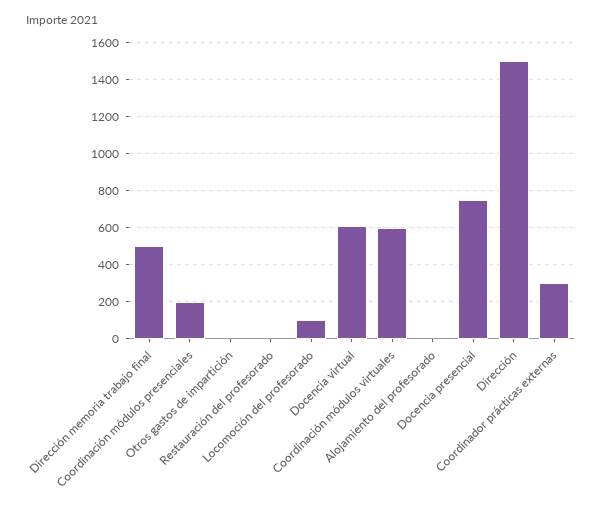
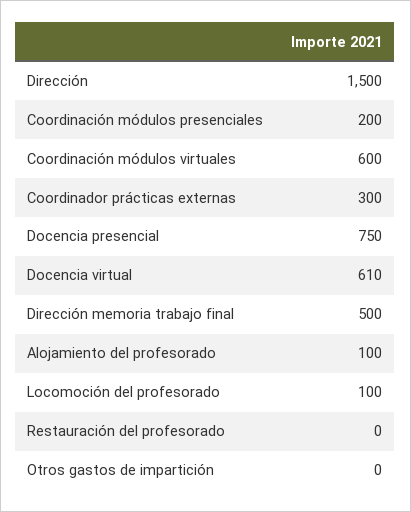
Alojamiento del profesorado: 0 -> 100

